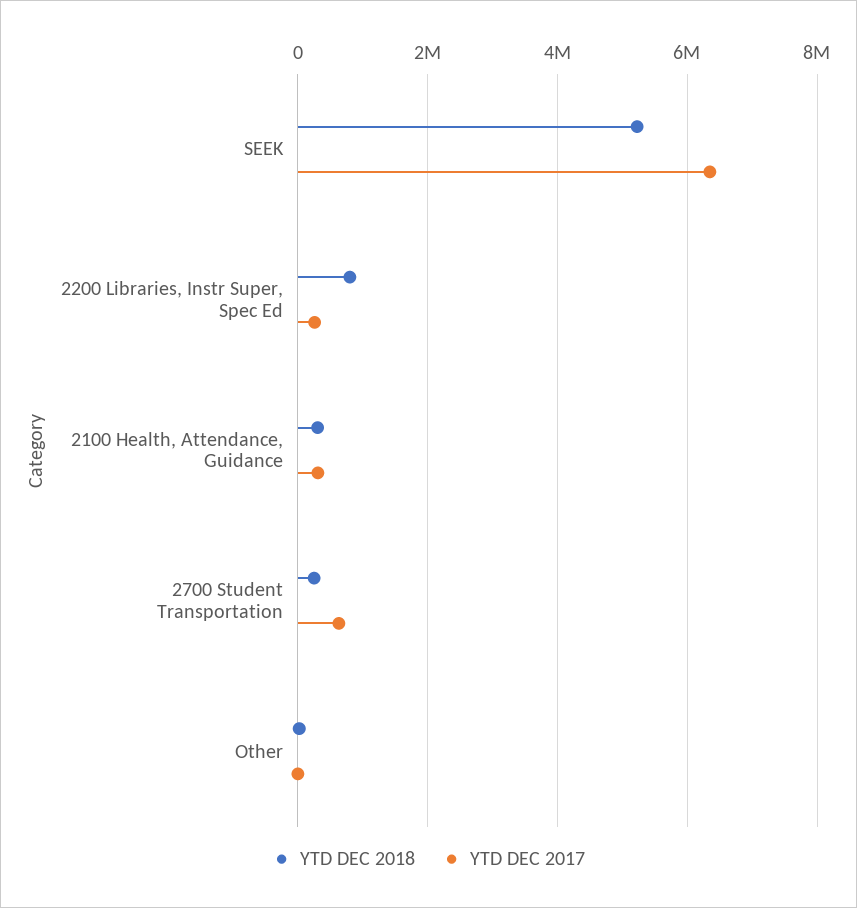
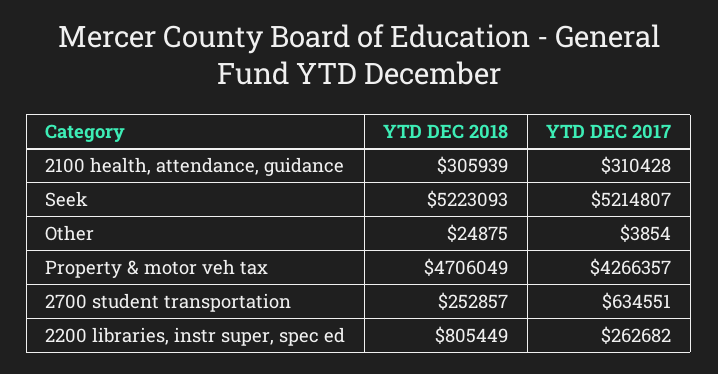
YTD DEC 2017, SEEK: 6400000 -> 5214807
YTD DEC 2018, Property & motor veh tax: none -> 4706049
YTD DEC 2017, Property & motor veh tax: none -> 4266357

